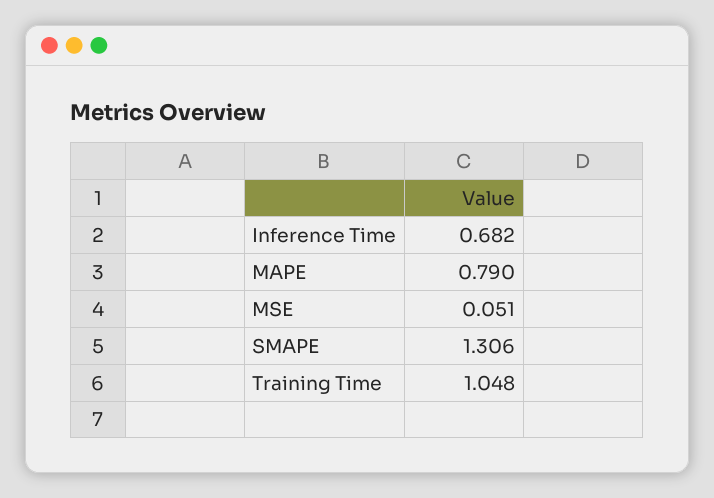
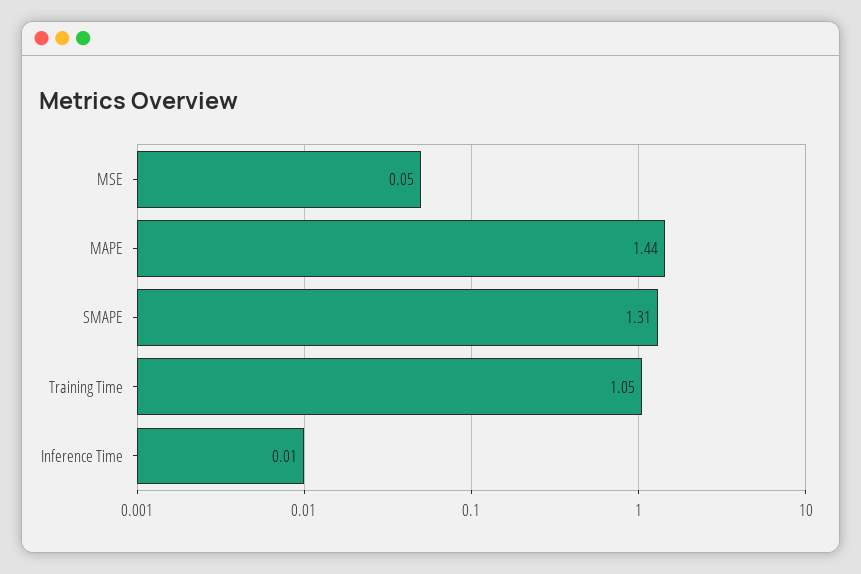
Inference Time: 0.682 -> 0.01
MAPE: 0.79 -> 1.44

